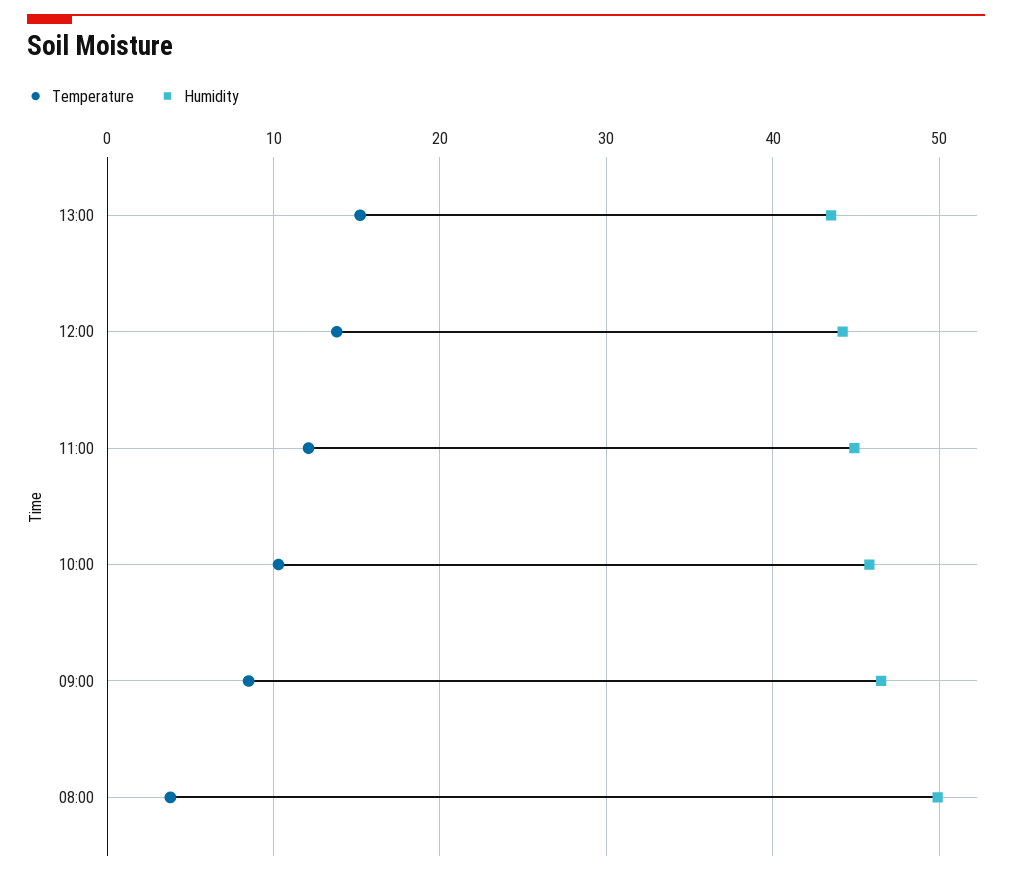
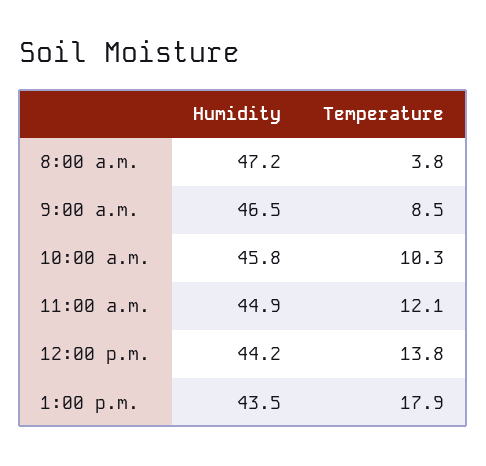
Temperature, 13:00: 15 -> 17.9
Humidity, 08:00: 50 -> 47.2

